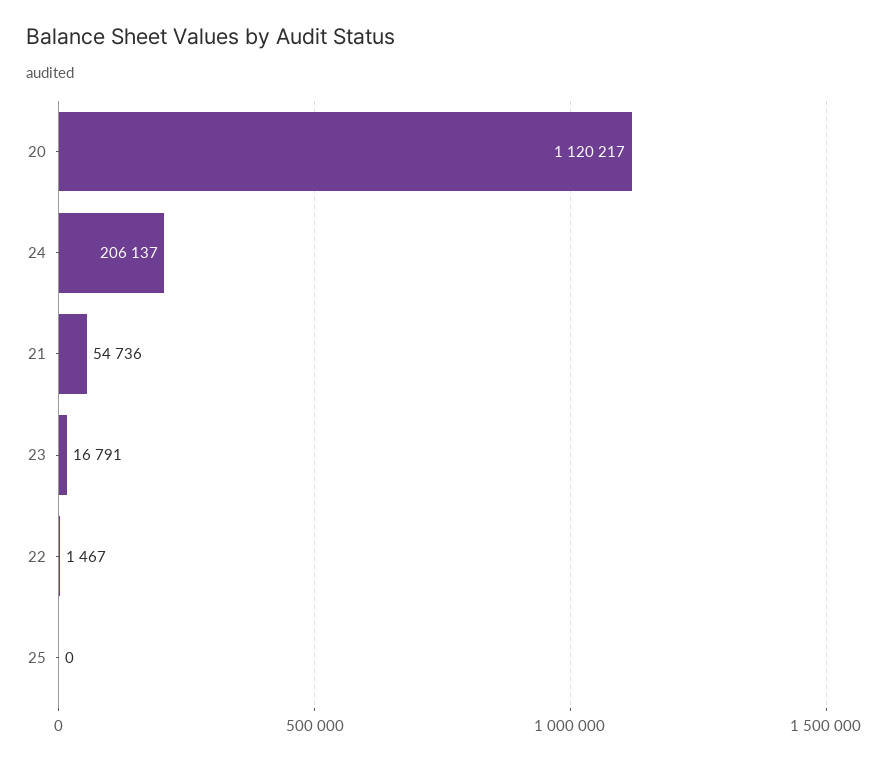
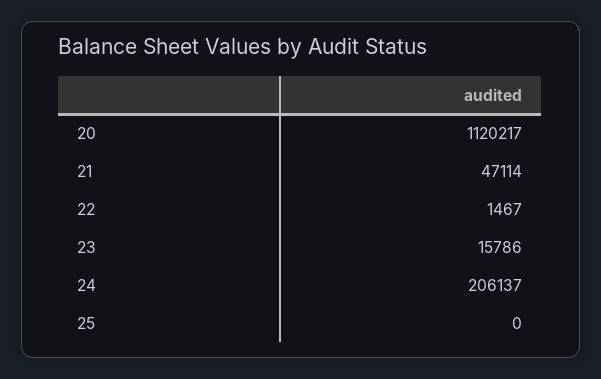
21: 54736 -> 47114
23: 16791 -> 15786

